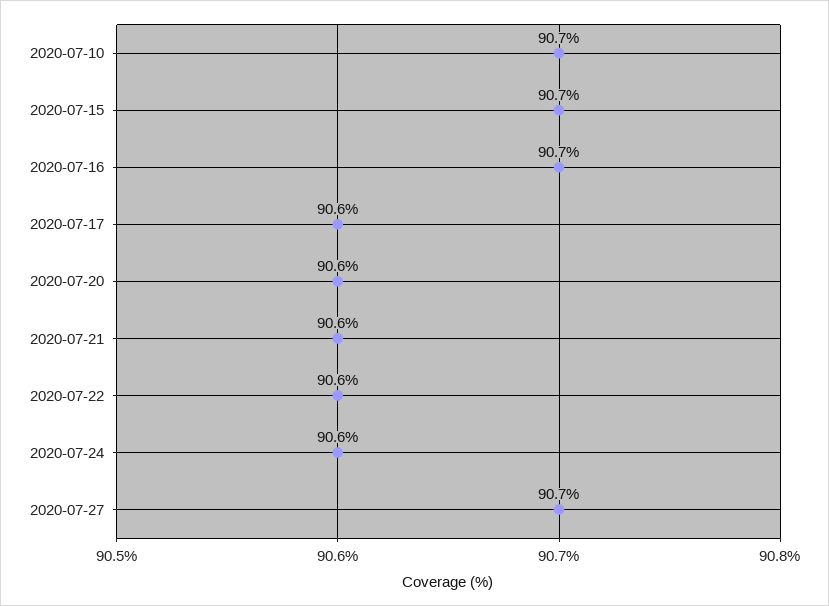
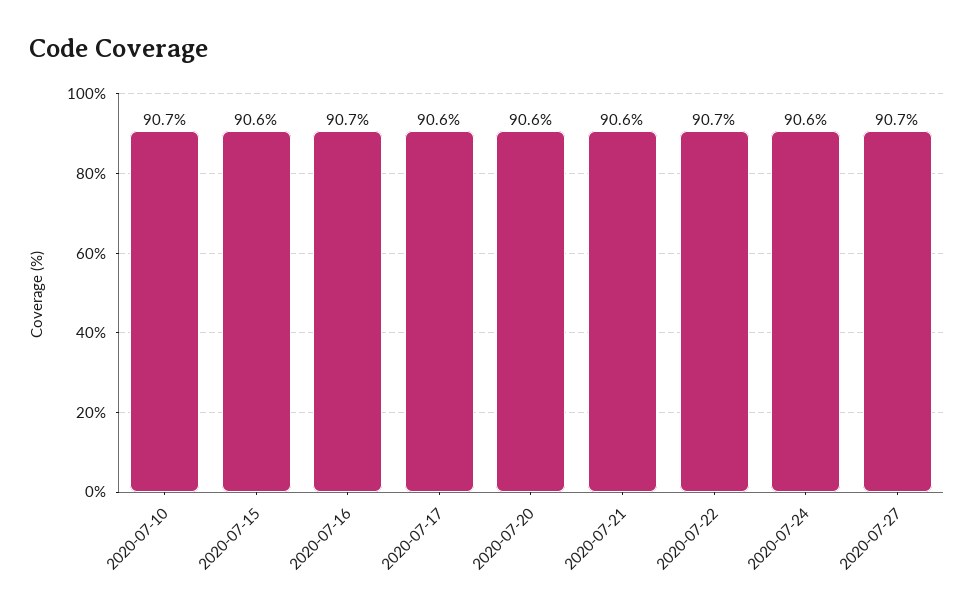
2020-07-15: 90.7 -> 90.6
2020-07-22: 90.6 -> 90.7

